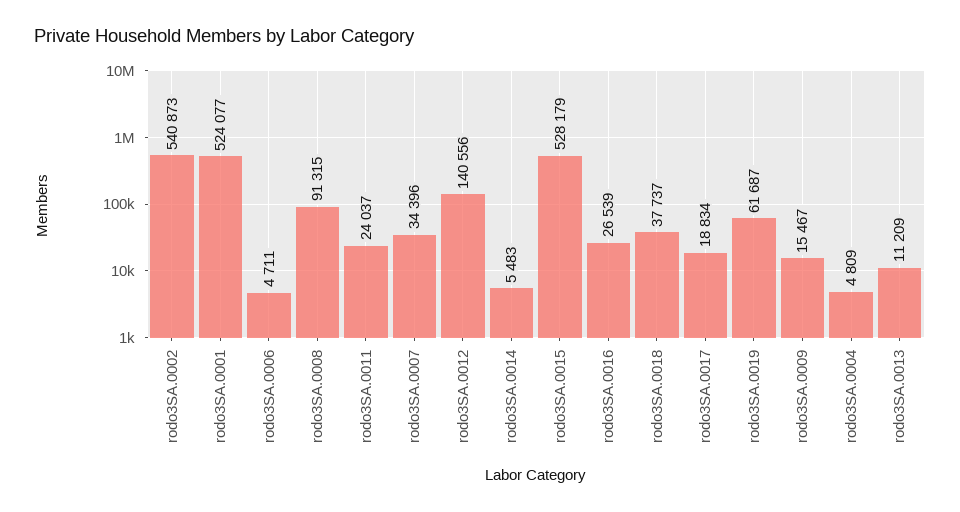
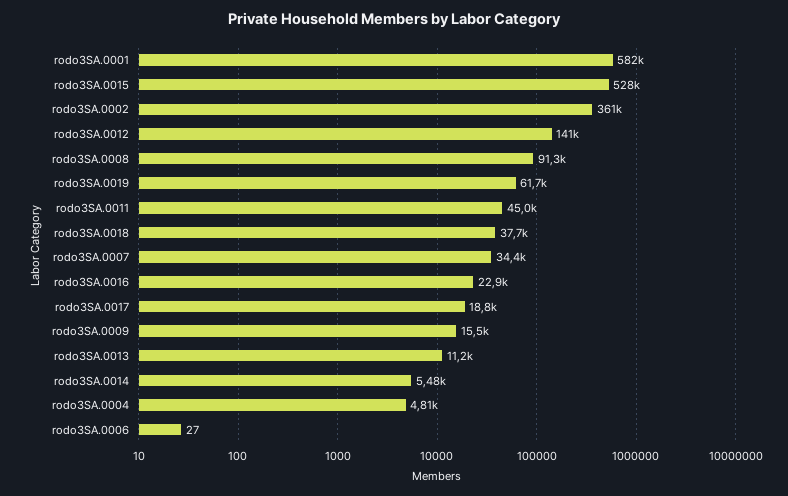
rodo3SA.0002: 540873 -> 361000
rodo3SA.0001: 524077 -> 582000
rodo3SA.0006: 4711 -> 27
rodo3SA.0011: 24037 -> 45000
rodo3SA.0016: 26539 -> 22900

